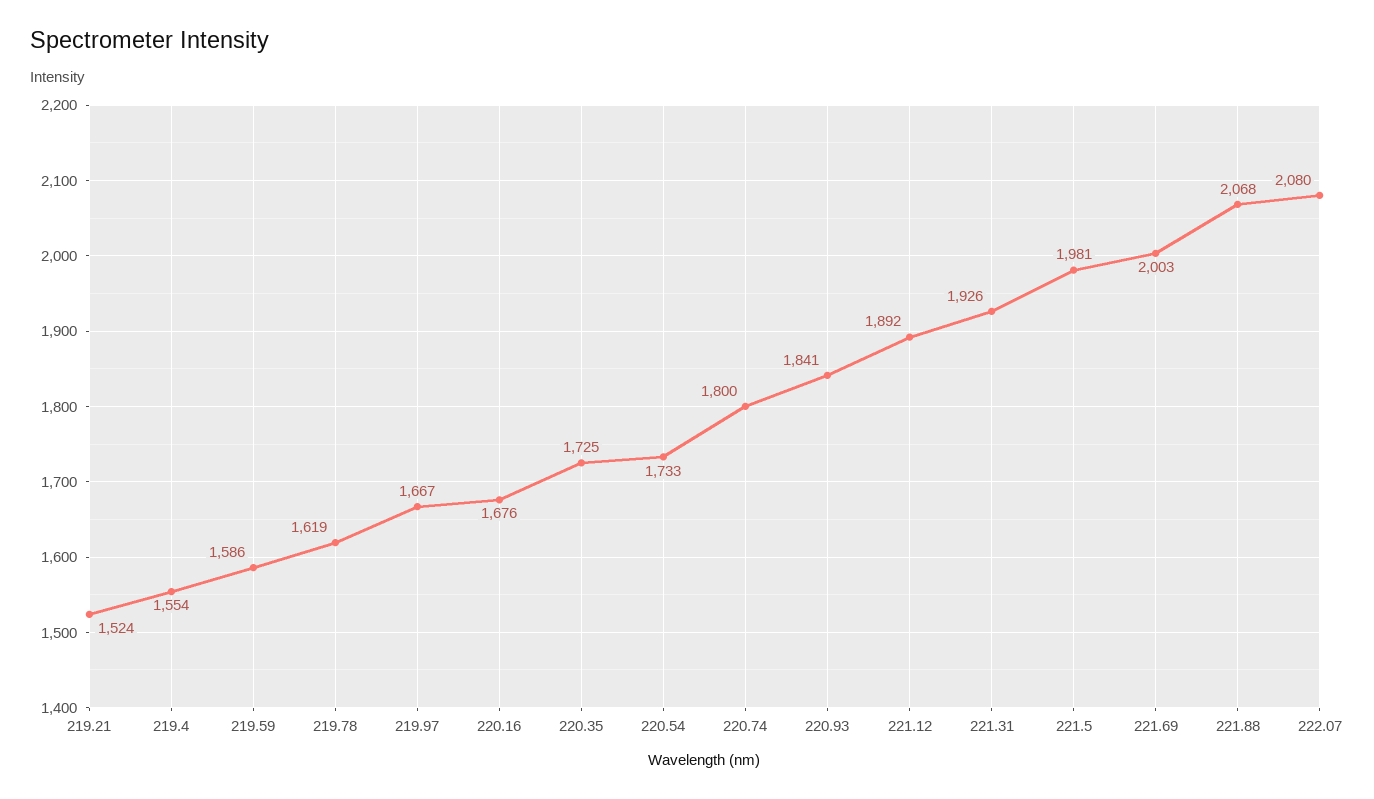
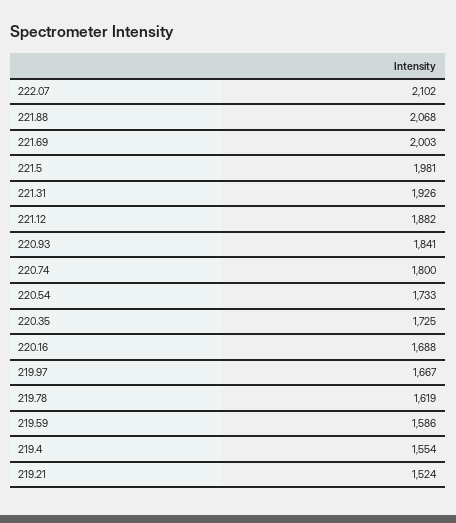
220.16: 1676 -> 1688
221.12: 1892 -> 1882
222.07: 2080 -> 2102

